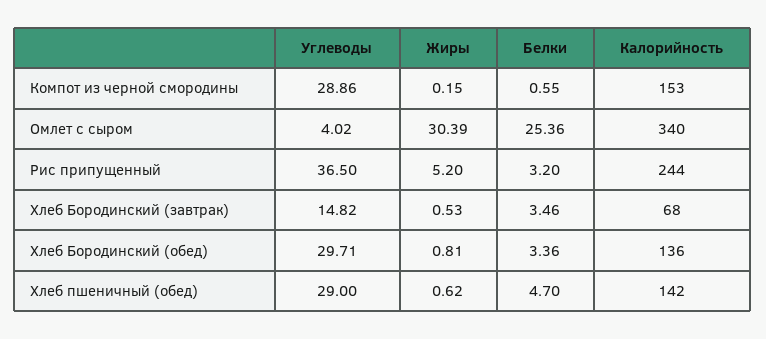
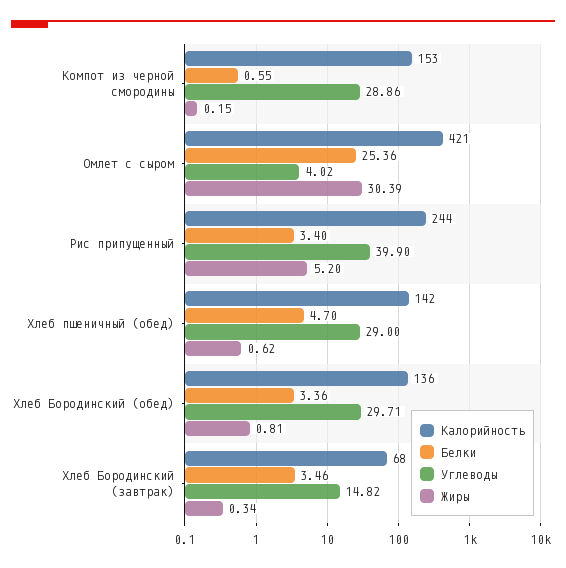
Калорийность, Омлет с сыром: 340 -> 421
Углеводы, Рис припущенный: 36.5 -> 39.9
Белки, Рис припущенный: 3.2 -> 3.4
Жиры, Хлеб Бородинский (завтрак): 0.53 -> 0.34

